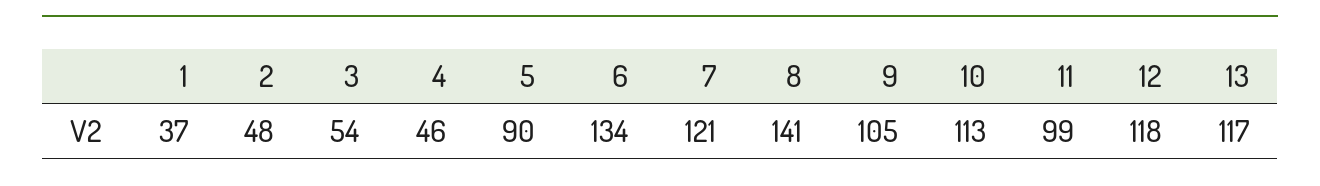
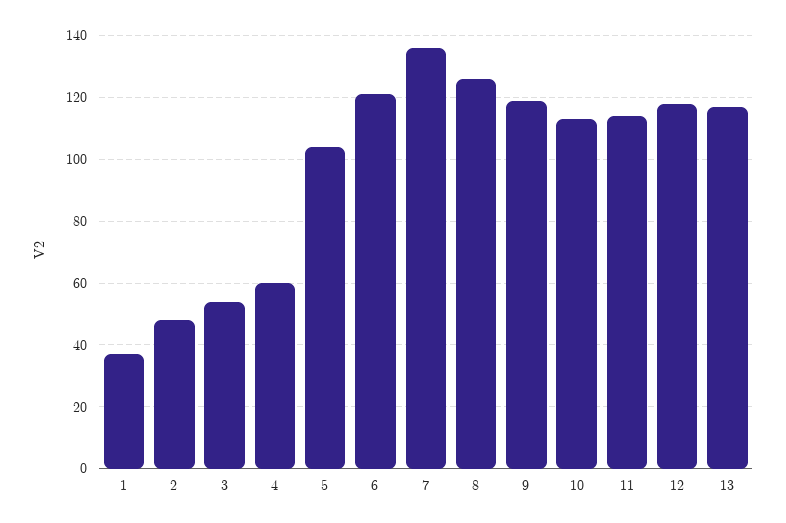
4: 46 -> 60
5: 90 -> 105
6: 134 -> 120
7: 121 -> 135
8: 141 -> 125
9: 105 -> 120
11: 99 -> 115

